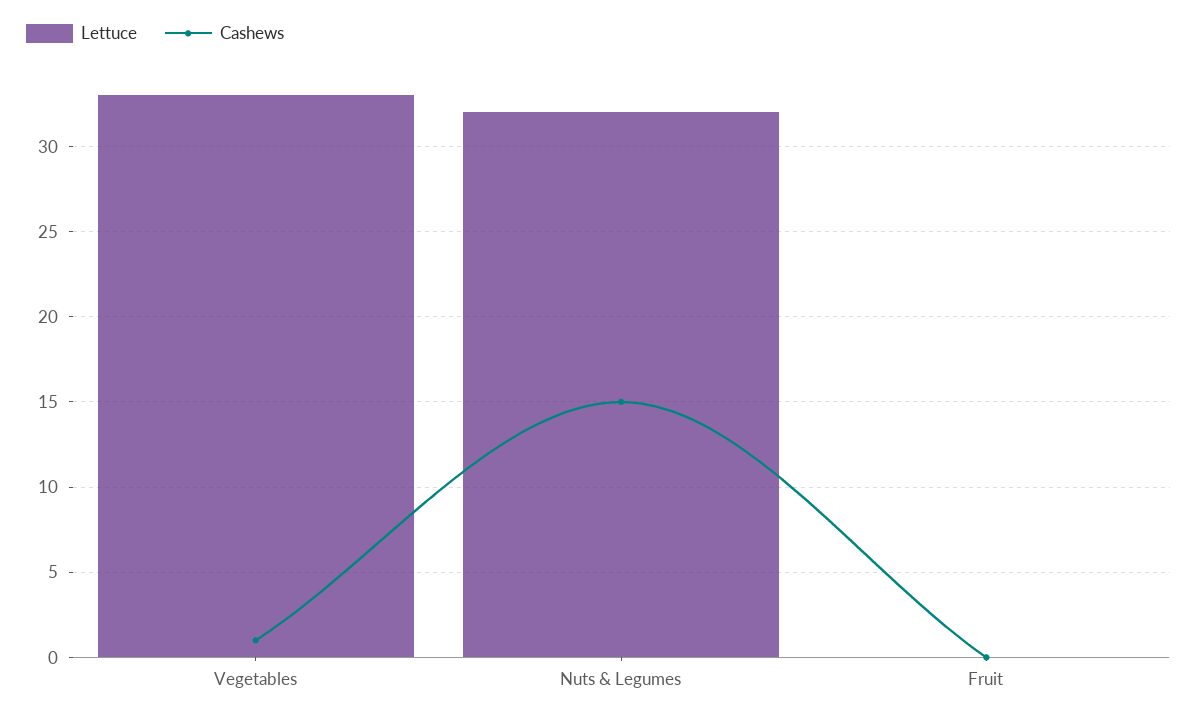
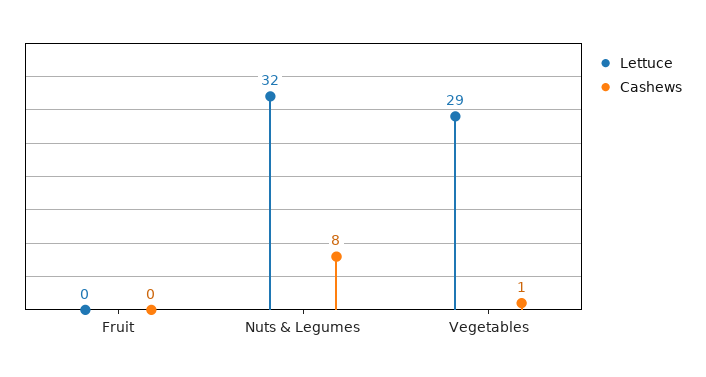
Lettuce, Vegetables: 33 -> 29
Cashews, Nuts & Legumes: 15 -> 8

